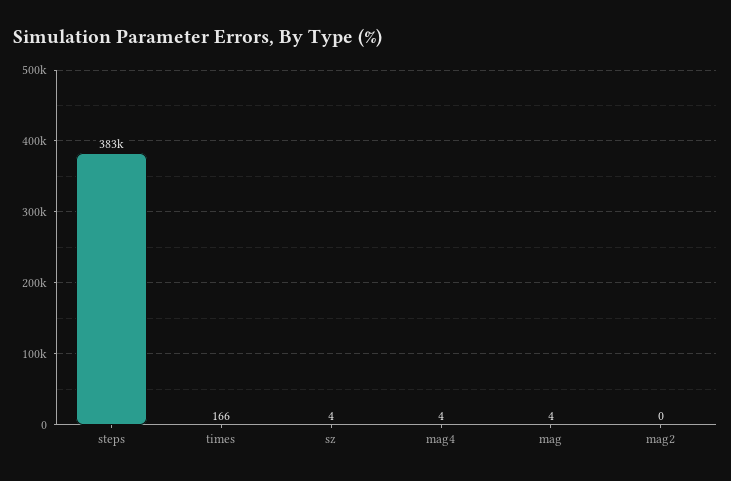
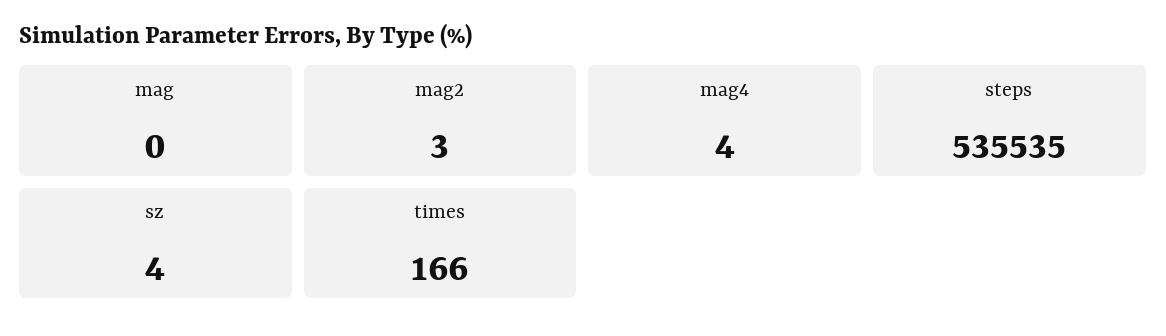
steps: 383000 -> 535535
mag: 4 -> 0
mag2: 0 -> 3

